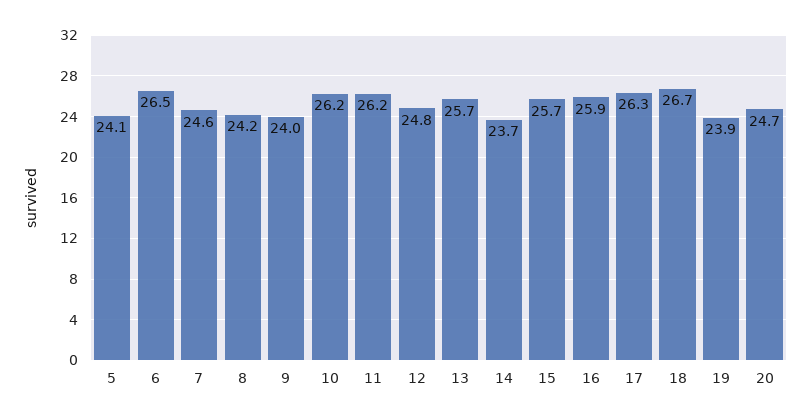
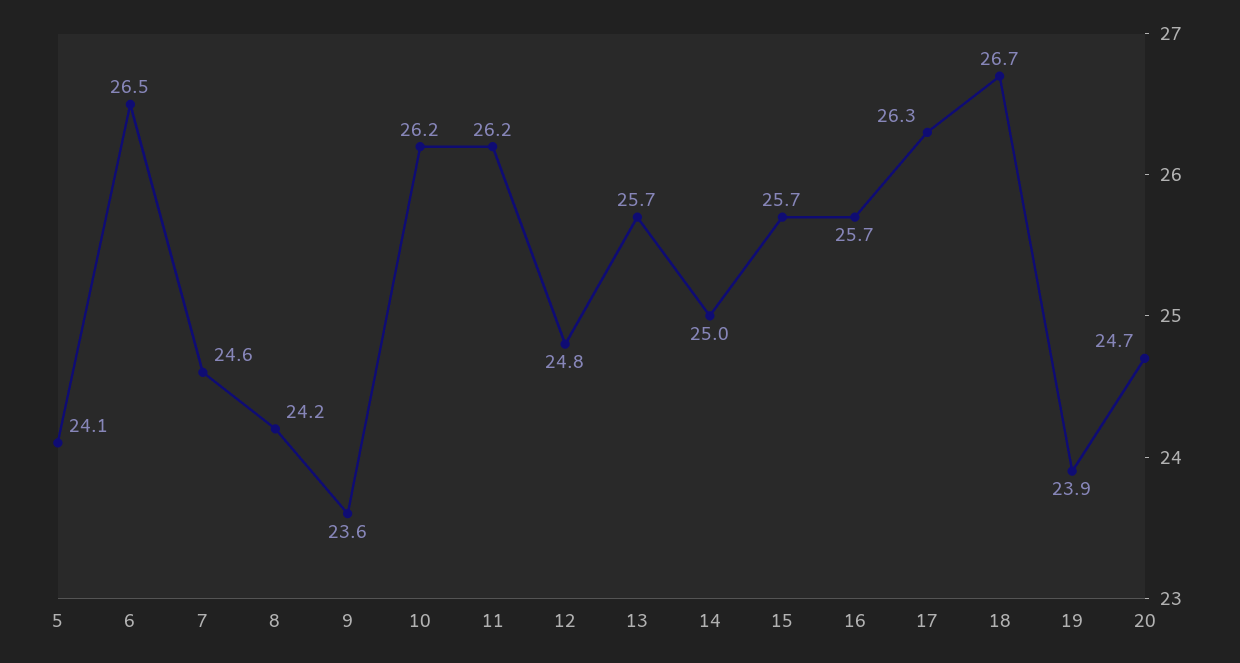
9: 24 -> 23.6
14: 23.7 -> 25
16: 25.9 -> 25.7

